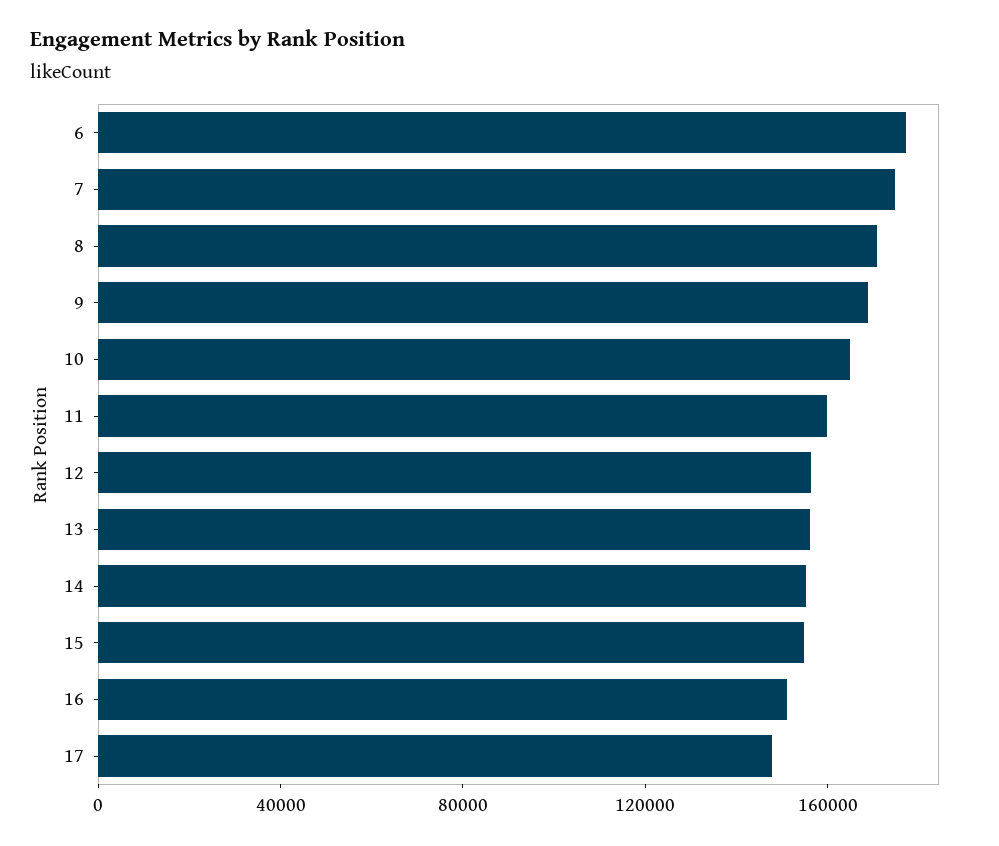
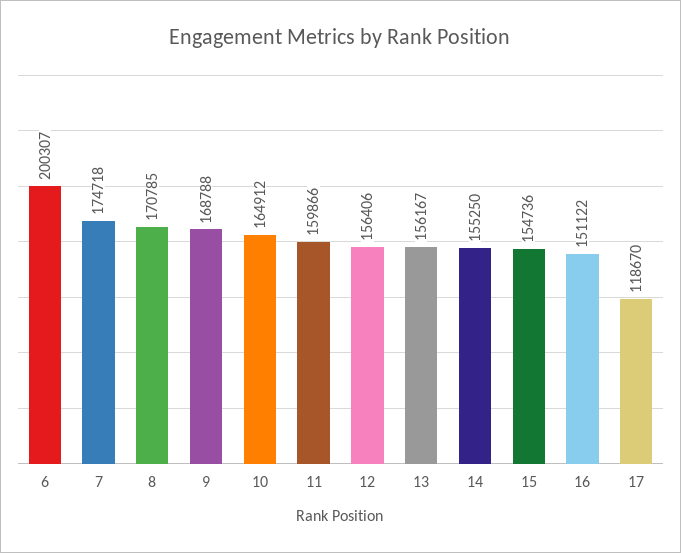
6: 180000 -> 200307
17: 150000 -> 118670

